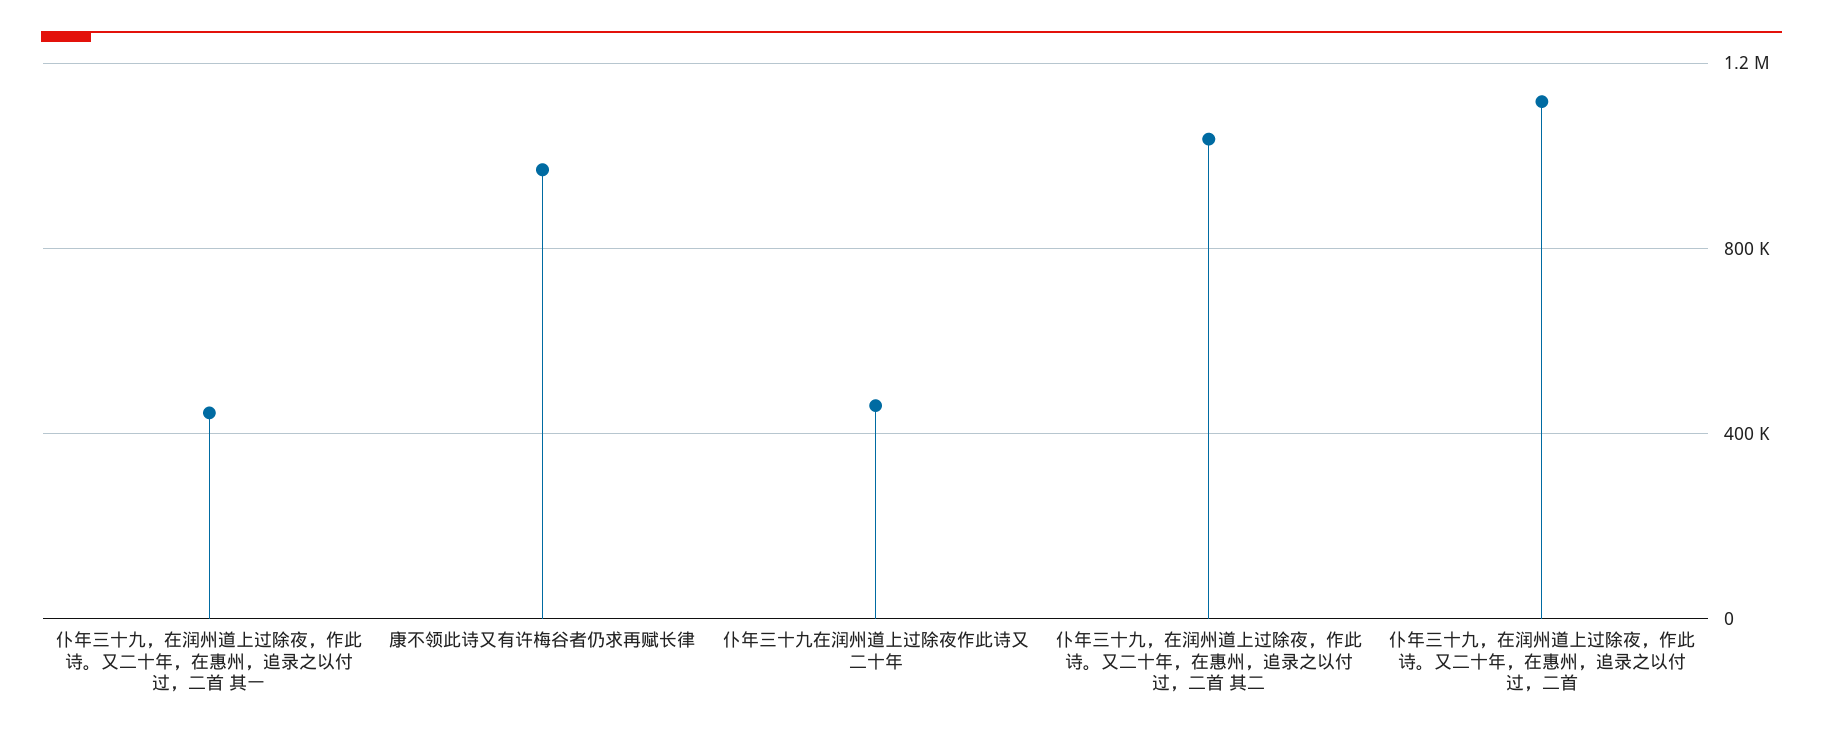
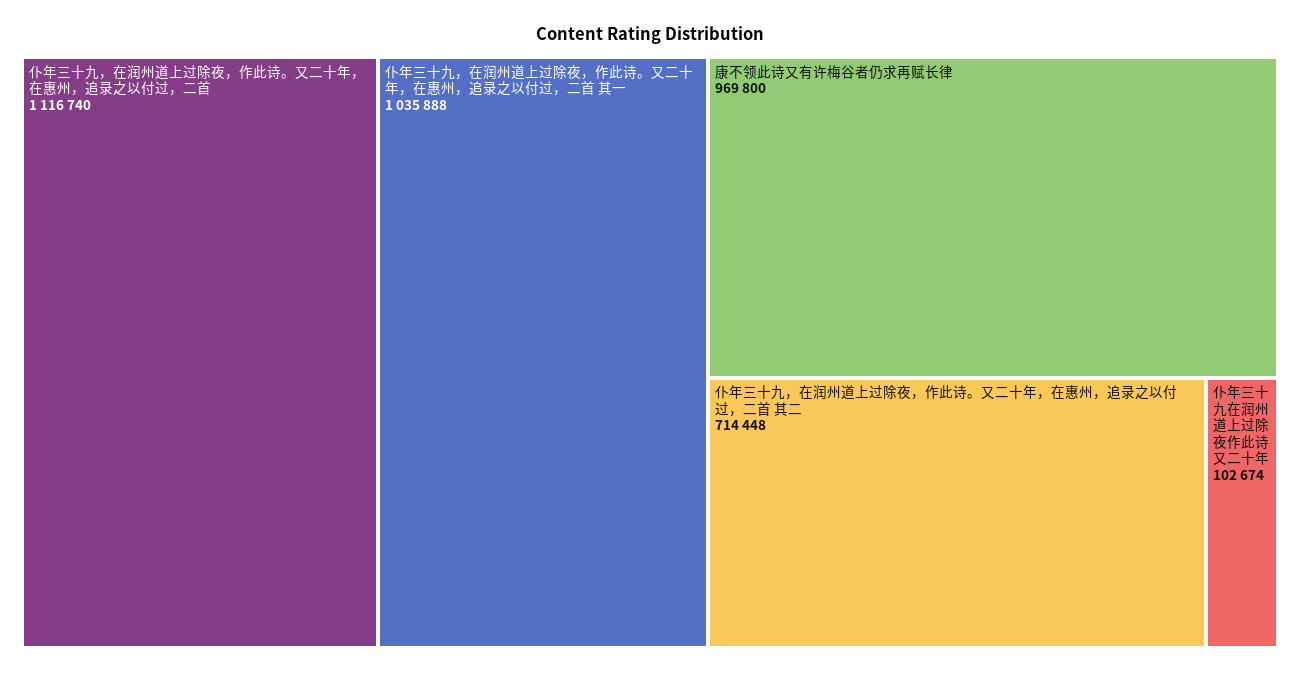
仆年三十九，在润州道上过除夜，作此诗。又二十年，在惠州，追录之以付过，二首 其一: 450000 -> 1035888
仆年三十九在润州道上过除夜作此诗又二十年: 450000 -> 102674
仆年三十九，在润州道上过除夜，作此诗。又二十年，在惠州，追录之以付过，二首 其二: 1050000 -> 714448

